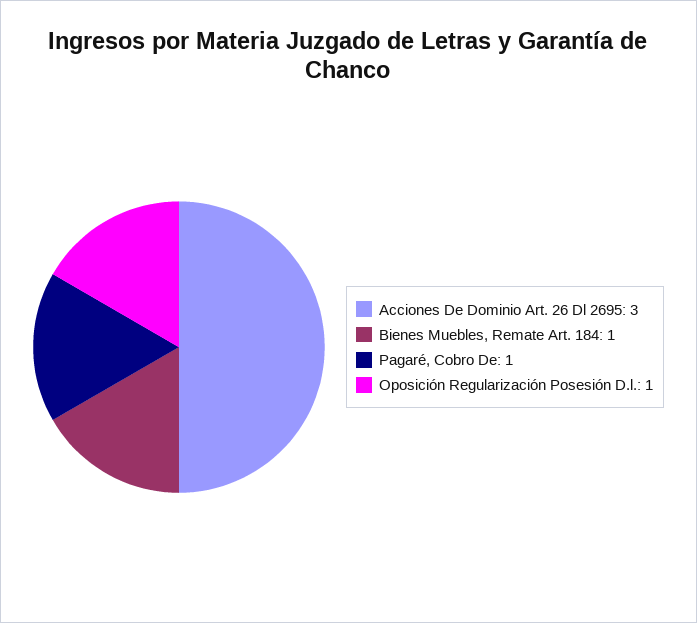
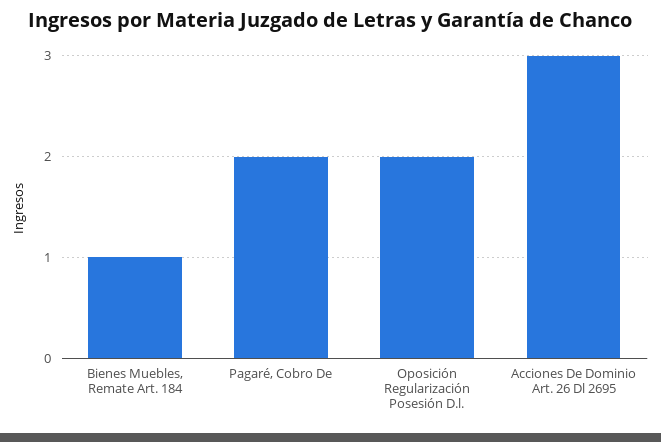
Pagaré, Cobro De: 1 -> 2
Oposición Regularización Posesión D.l.: 1 -> 2

